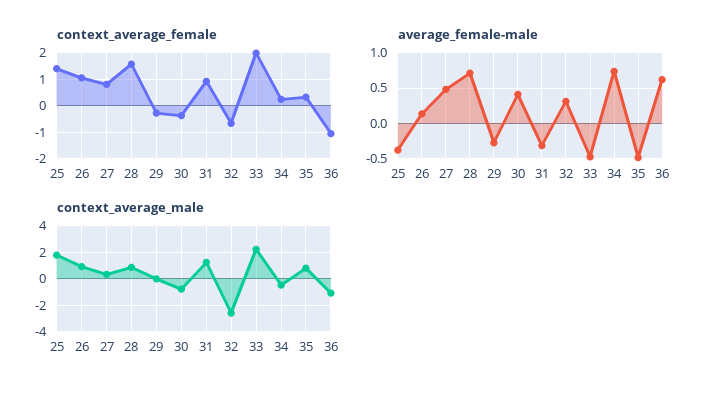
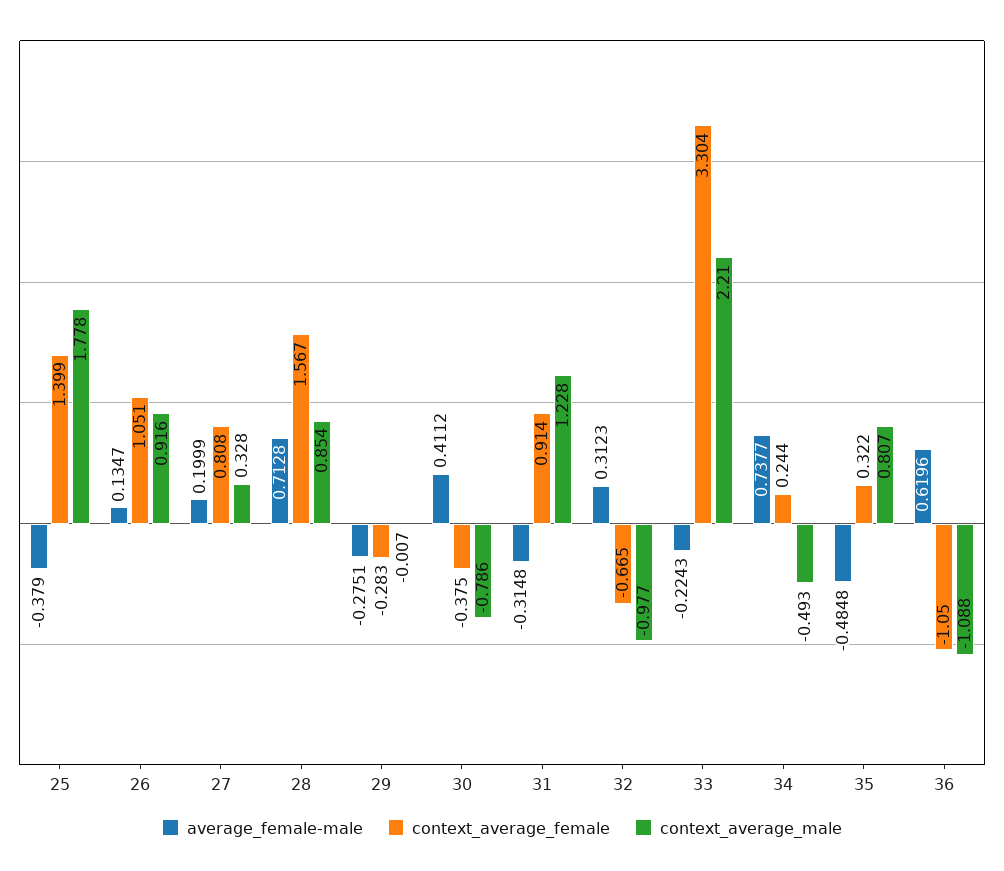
context_average_female, 33: 2 -> 3.304
average_female-male, 27: 0.5 -> 0.1999
average_female-male, 33: -0.5 -> -0.2243
context_average_male, 32: -2.5 -> -0.977

